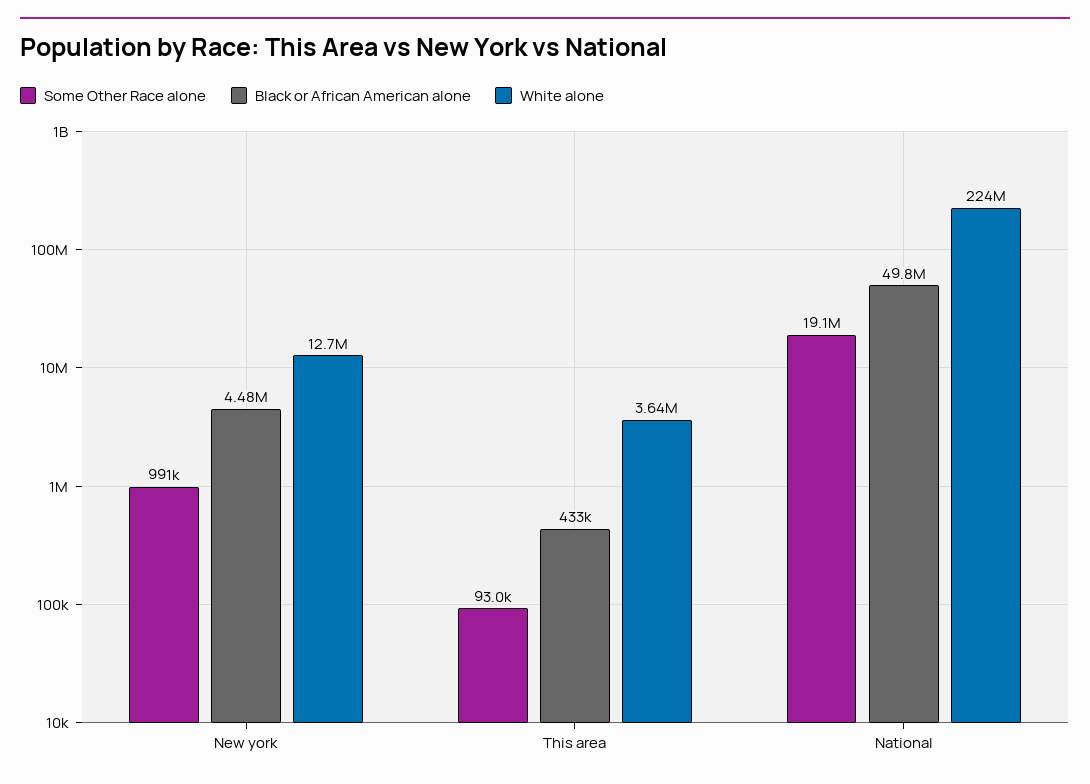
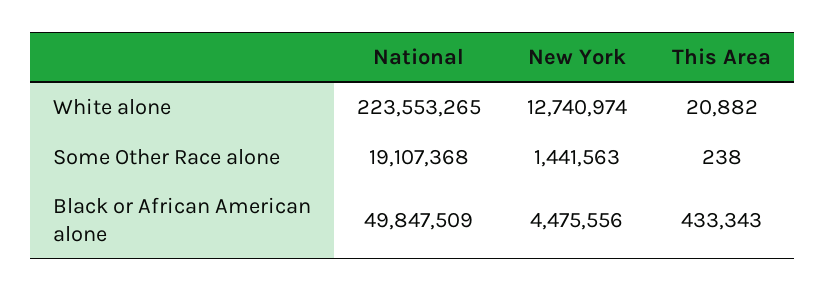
Some Other Race alone, New york: 991000 -> 1441563
Some Other Race alone, This area: 93000 -> 238
White alone, This area: 3640000 -> 20882

